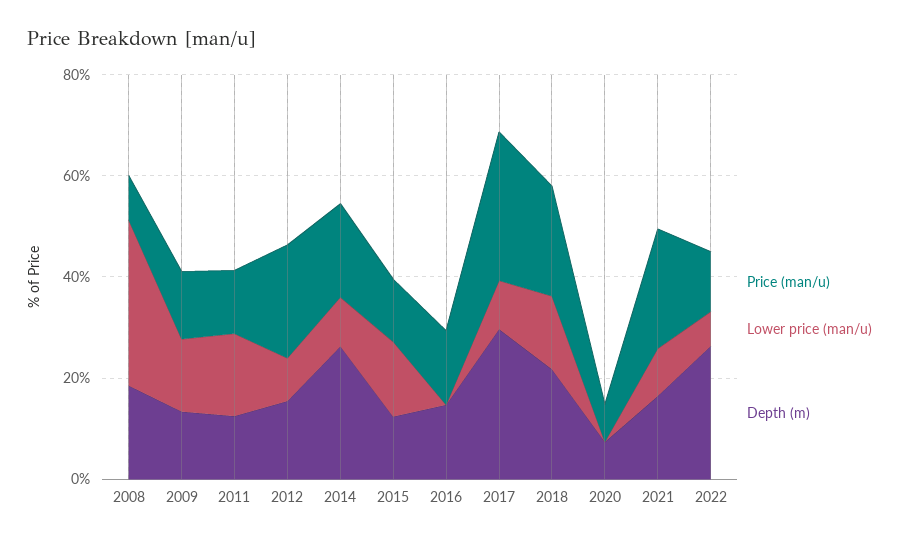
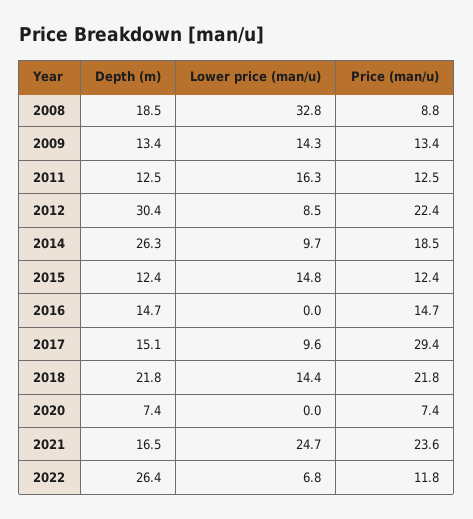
Depth (m), 2012: 15 -> 30.4
Depth (m), 2017: 30 -> 15.1
Lower price (man/u), 2021: 10 -> 24.7

